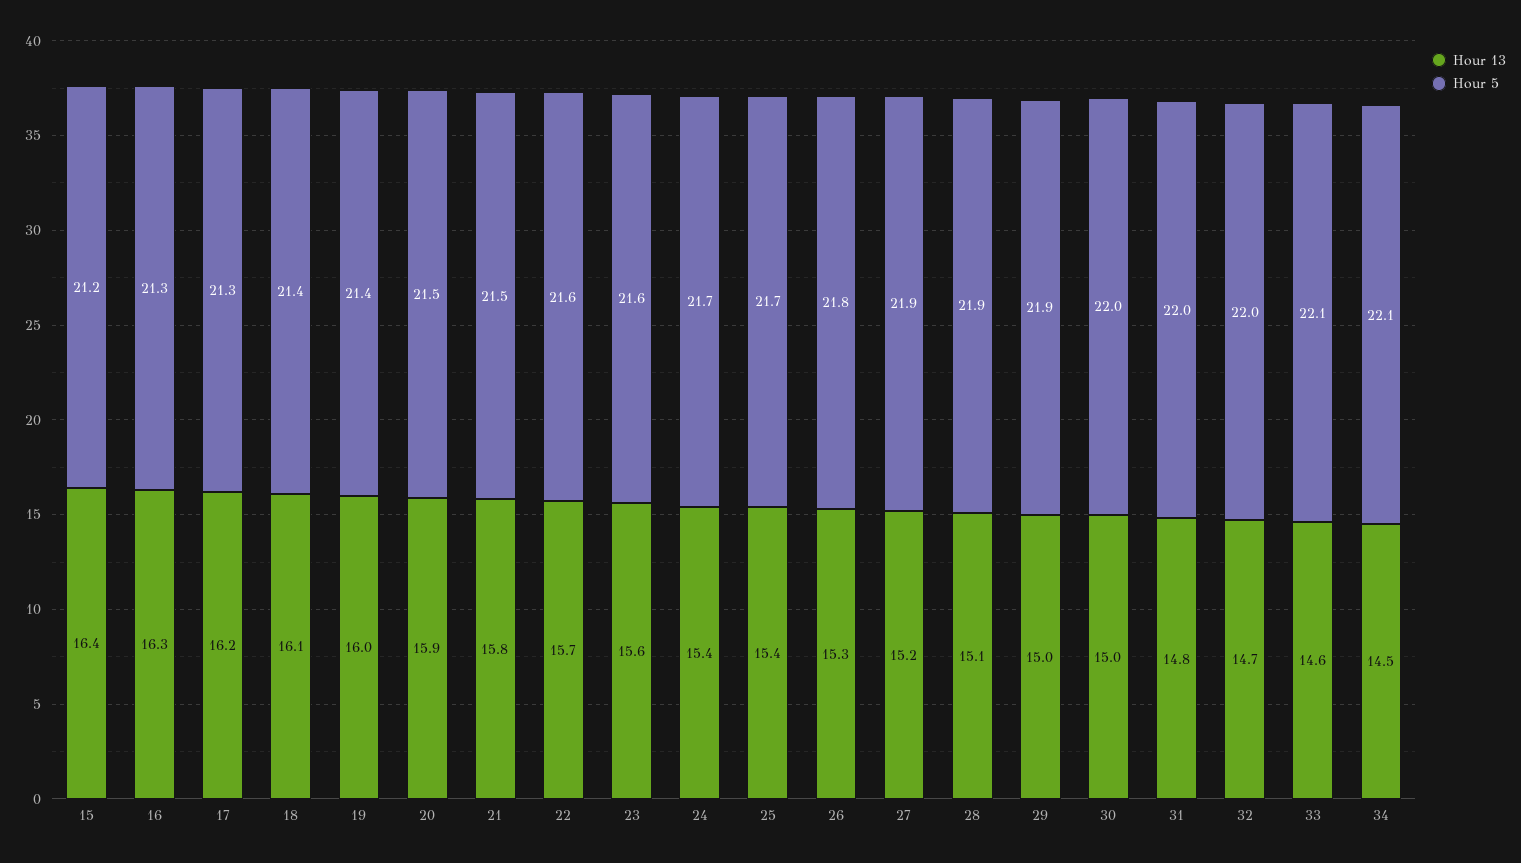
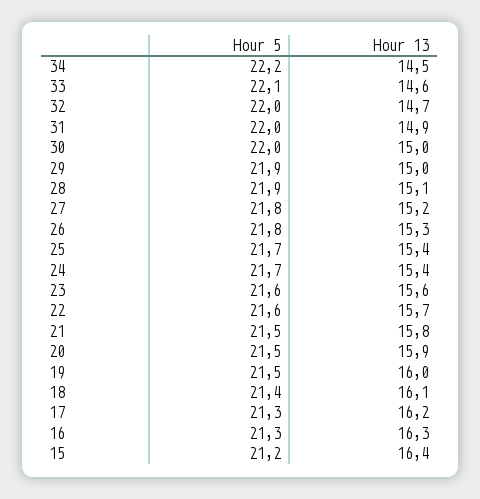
Hour 5, 19: 21.4 -> 21.5
Hour 5, 27: 21.9 -> 21.8
Hour 13, 31: 14.8 -> 14.9
Hour 5, 34: 22.1 -> 22.2

